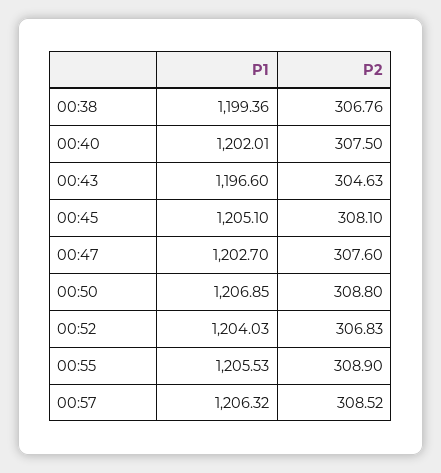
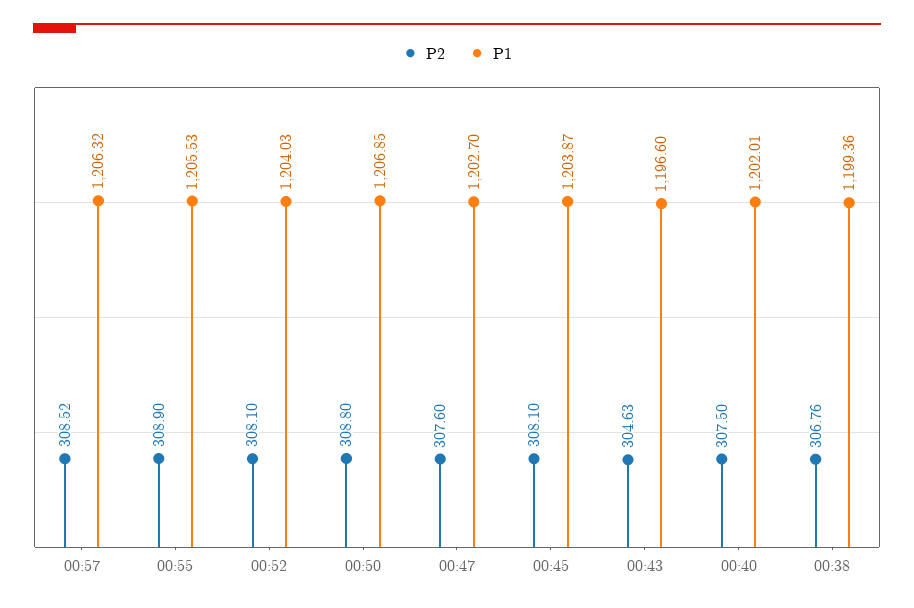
P1, 00:45: 1205.1 -> 1203.87
P2, 00:52: 306.83 -> 308.1

